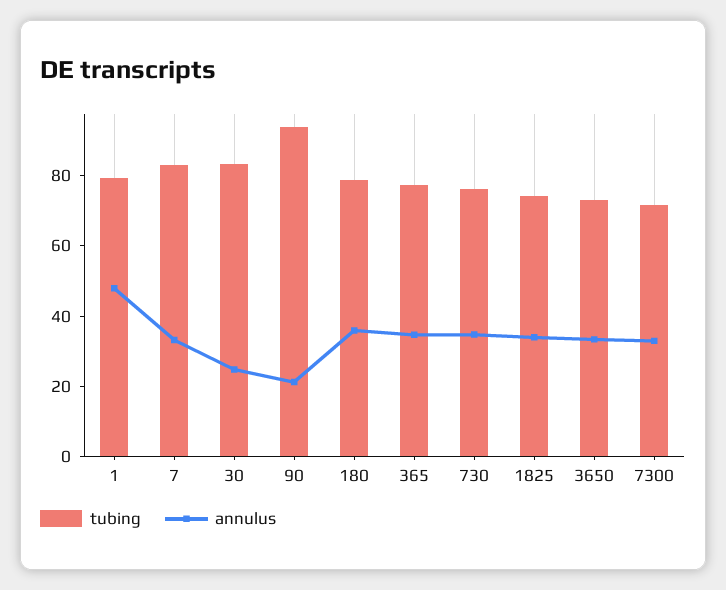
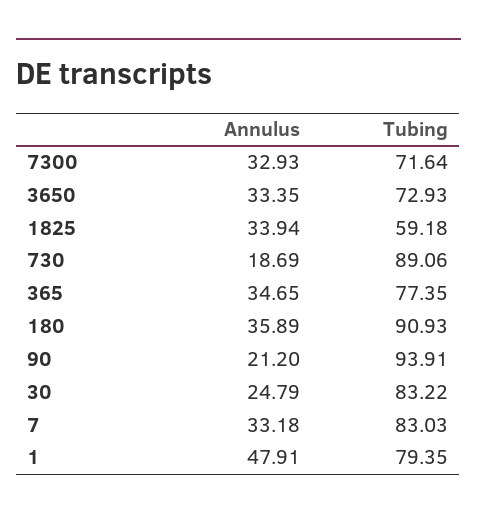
tubing, 180: 80 -> 90.93
tubing, 730: 75 -> 89.06
annulus, 730: 35 -> 18.69
tubing, 1825: 75 -> 59.18

